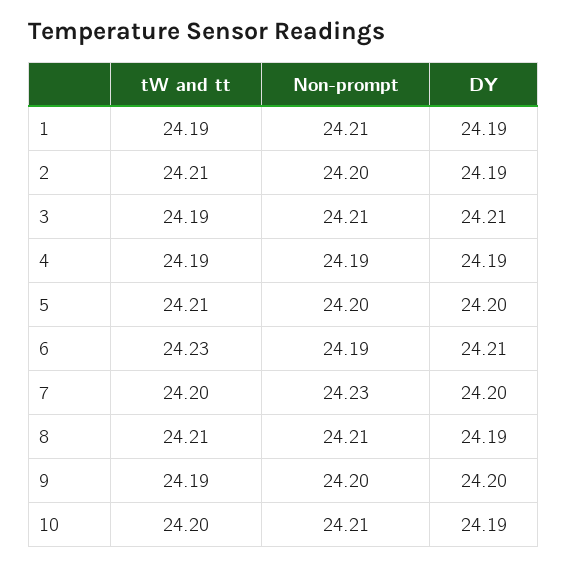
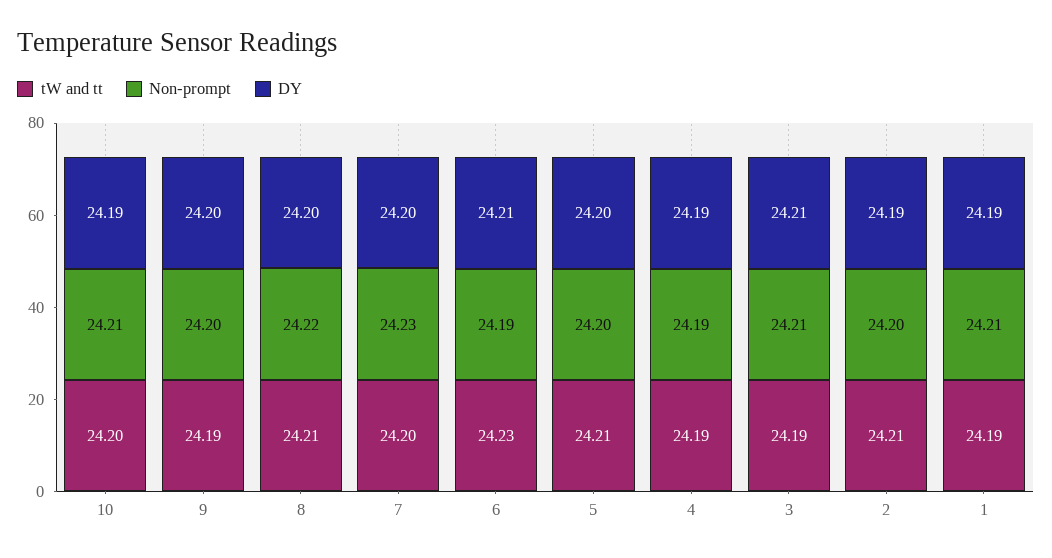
Non-prompt, 8: 24.21 -> 24.22
DY, 8: 24.19 -> 24.2

